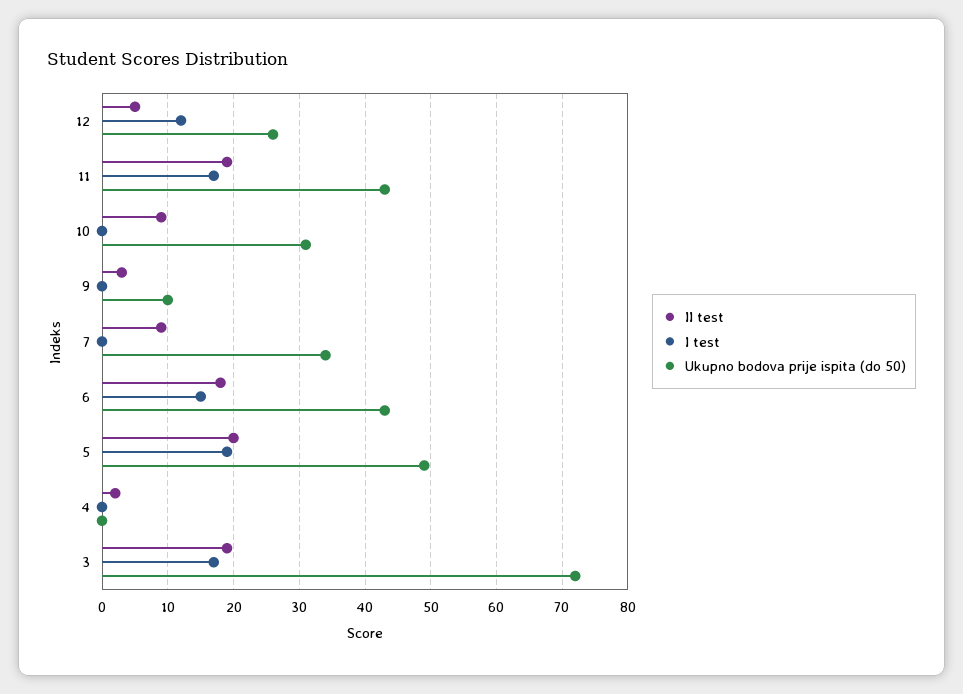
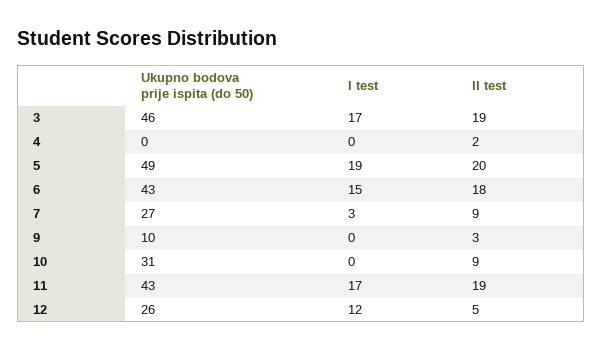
I test, 7: 0 -> 3
Ukupno bodova prije ispita (do 50), 7: 34 -> 27
Ukupno bodova prije ispita (do 50), 3: 72 -> 46

